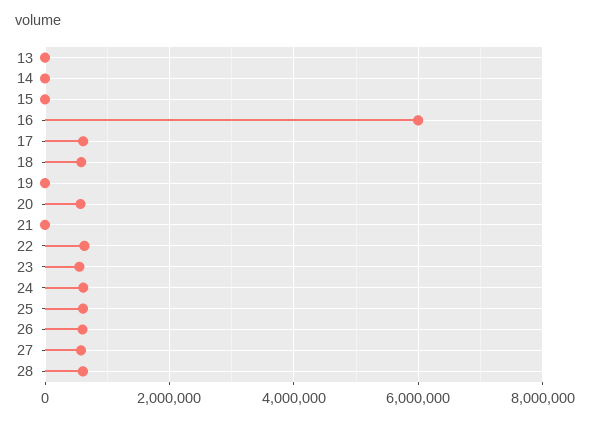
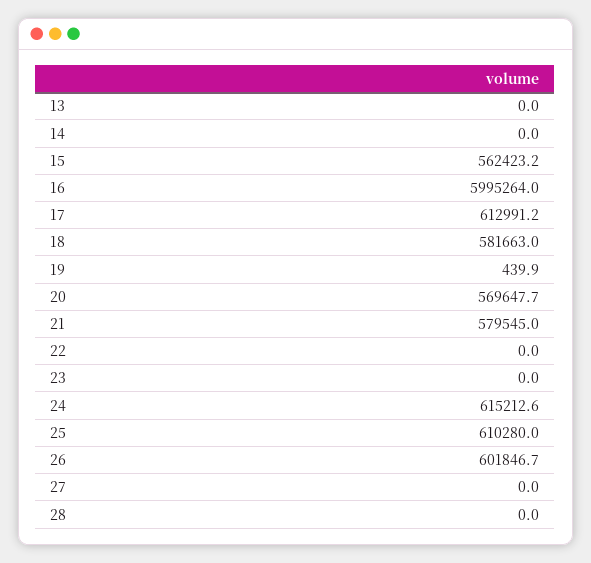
15: 0 -> 562423.2
21: 0 -> 579545
22: 600000 -> 0
23: 600000 -> 0
27: 600000 -> 0
28: 600000 -> 0

